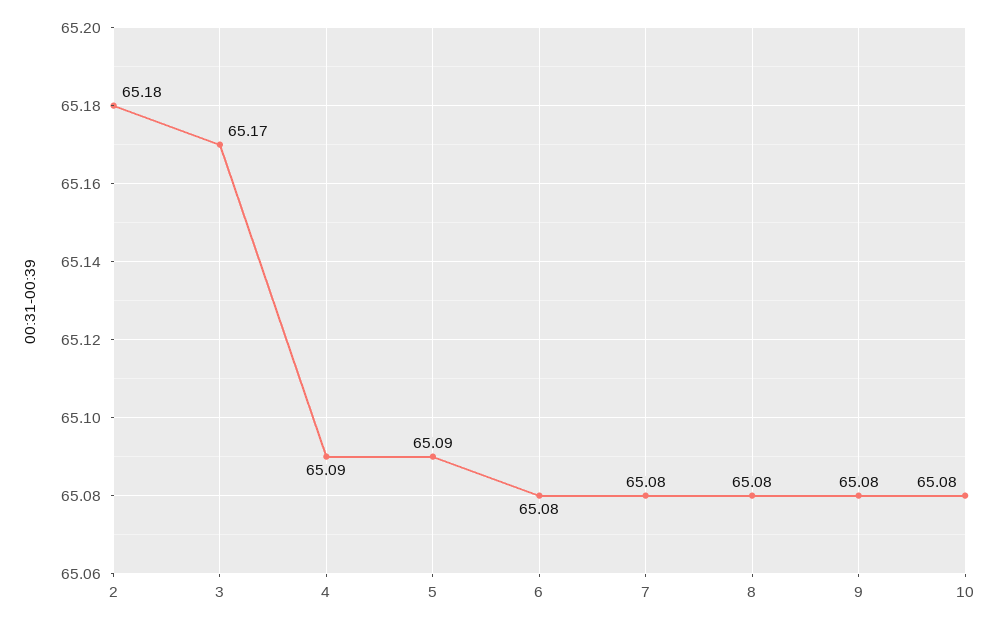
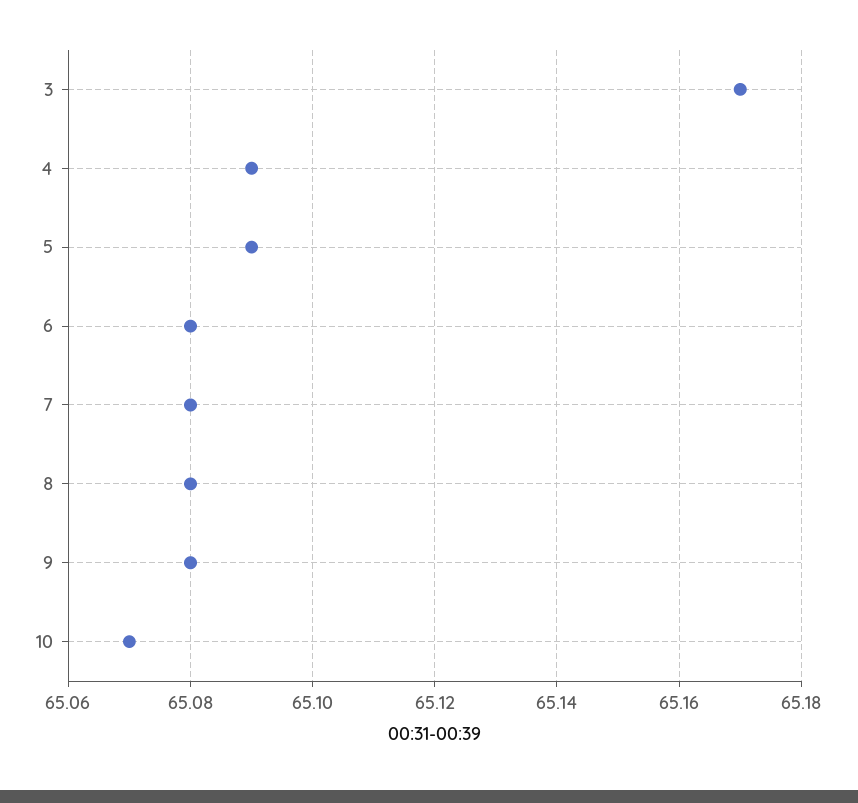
2: 65.18 -> none
10: 65.08 -> 65.07

